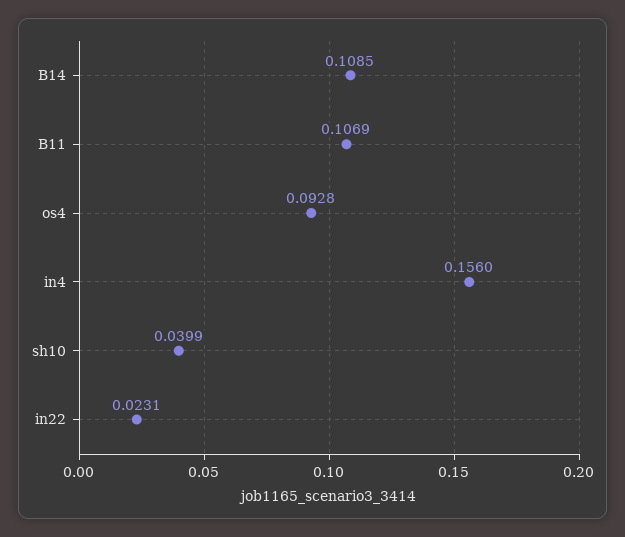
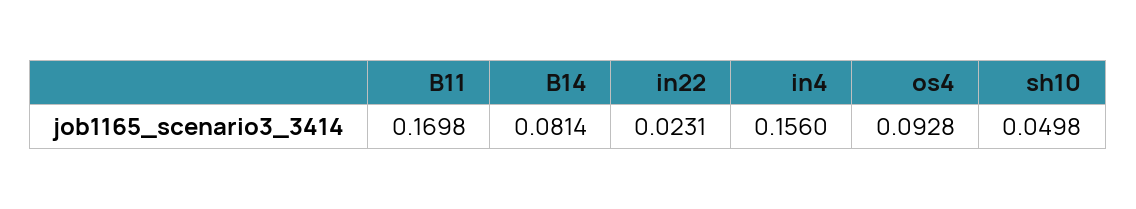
B14: 0.1085 -> 0.0814
B11: 0.1069 -> 0.1698
sh10: 0.0399 -> 0.0498

